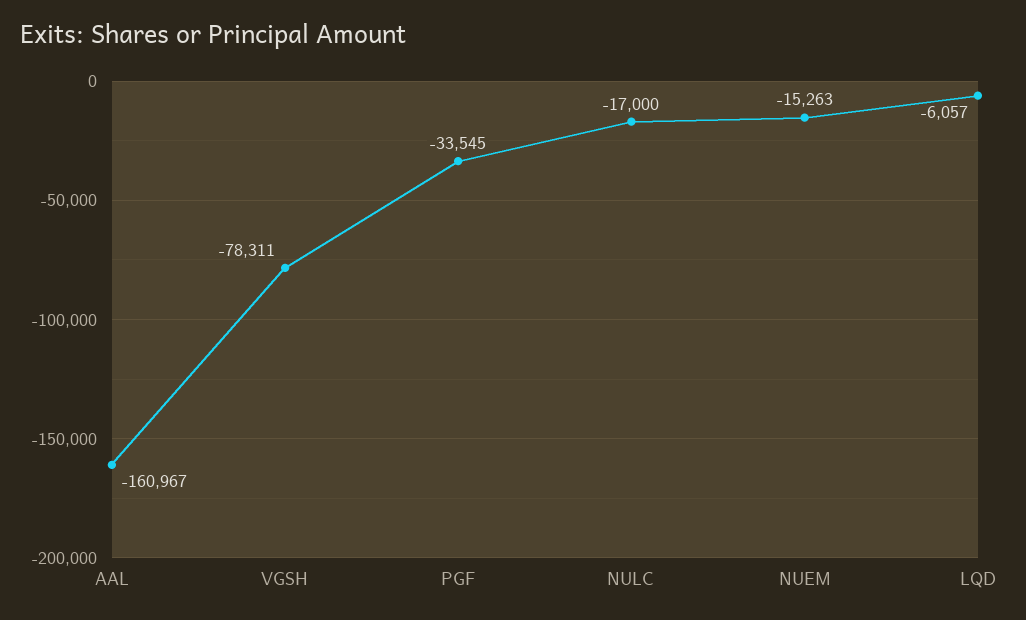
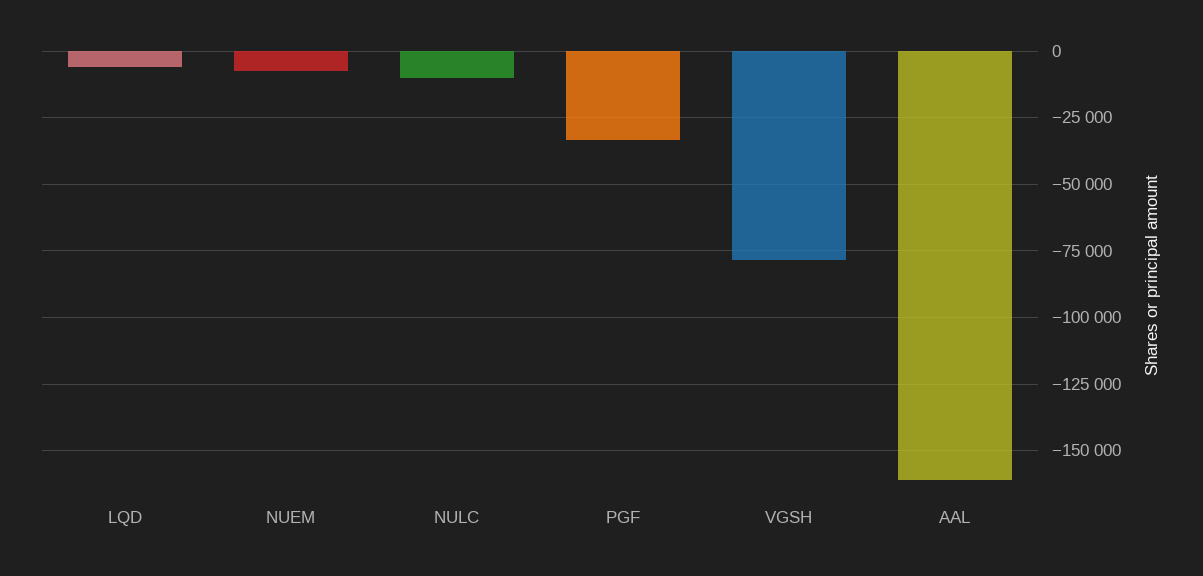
NULC: -17000 -> -10000
NUEM: -15263 -> -7500

